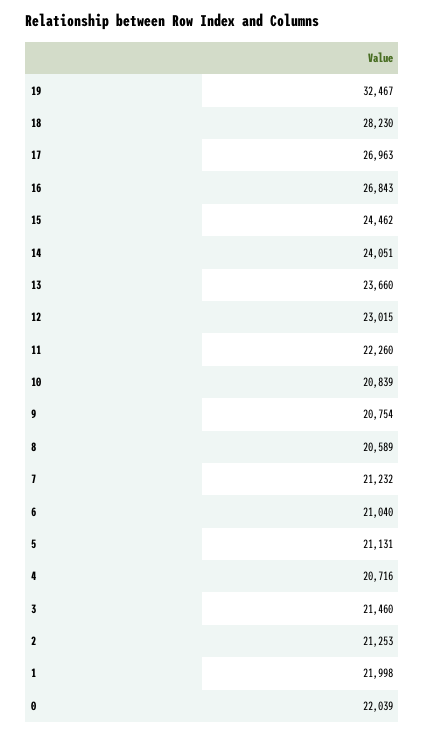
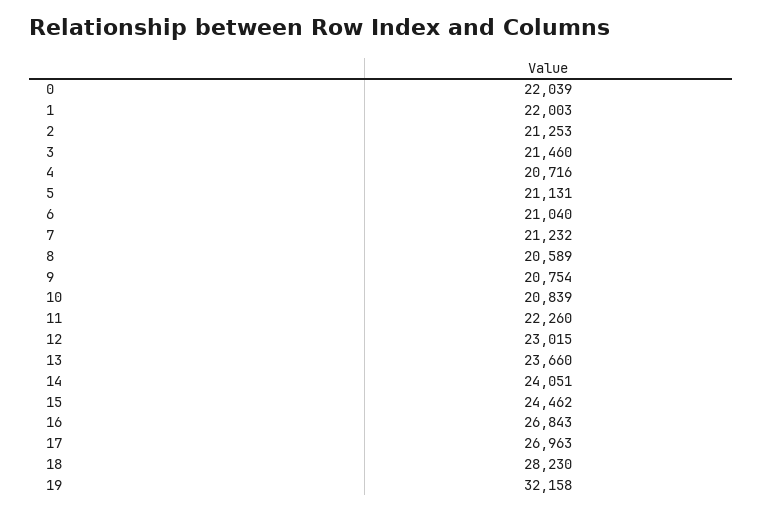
19: 32467 -> 32158
1: 21998 -> 22003

